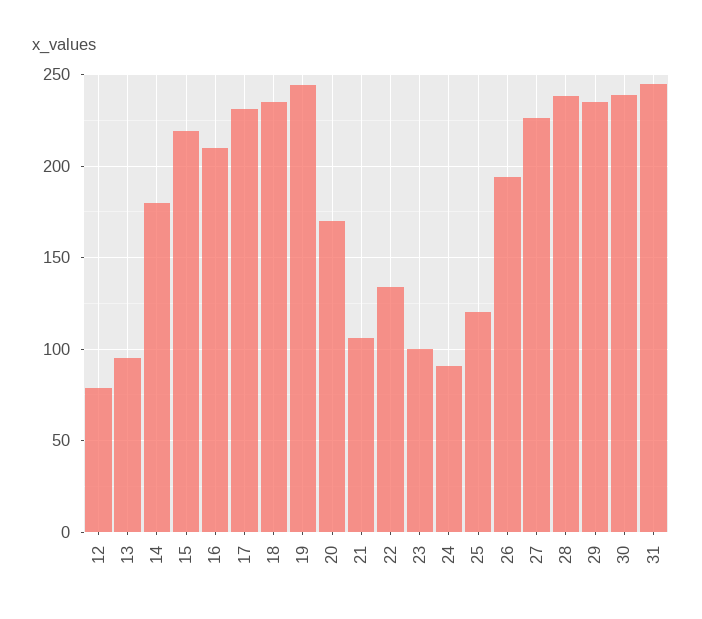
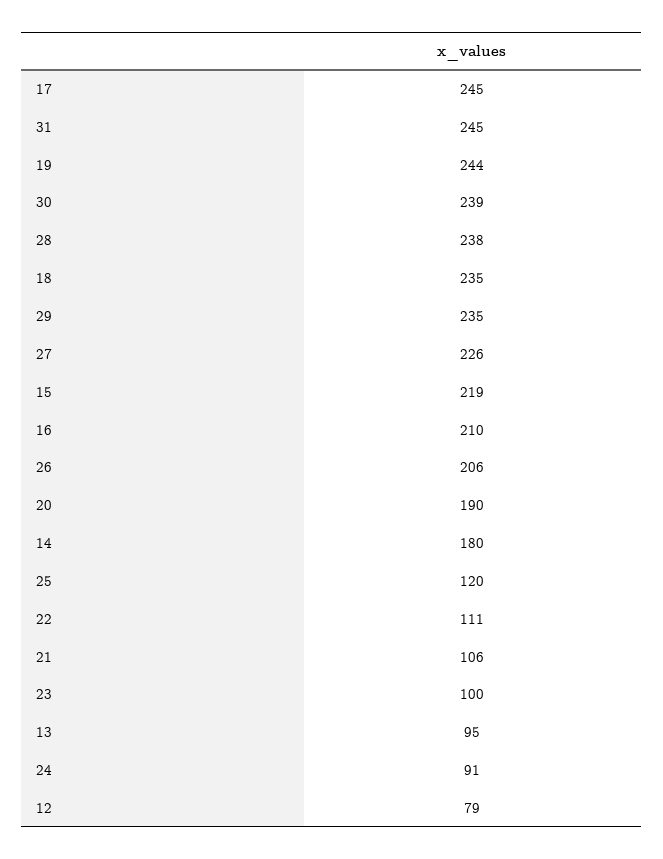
17: 230 -> 245
20: 170 -> 190
22: 135 -> 111
26: 195 -> 206

